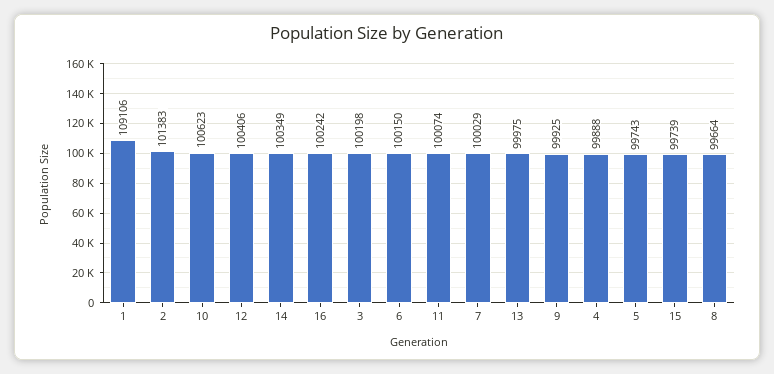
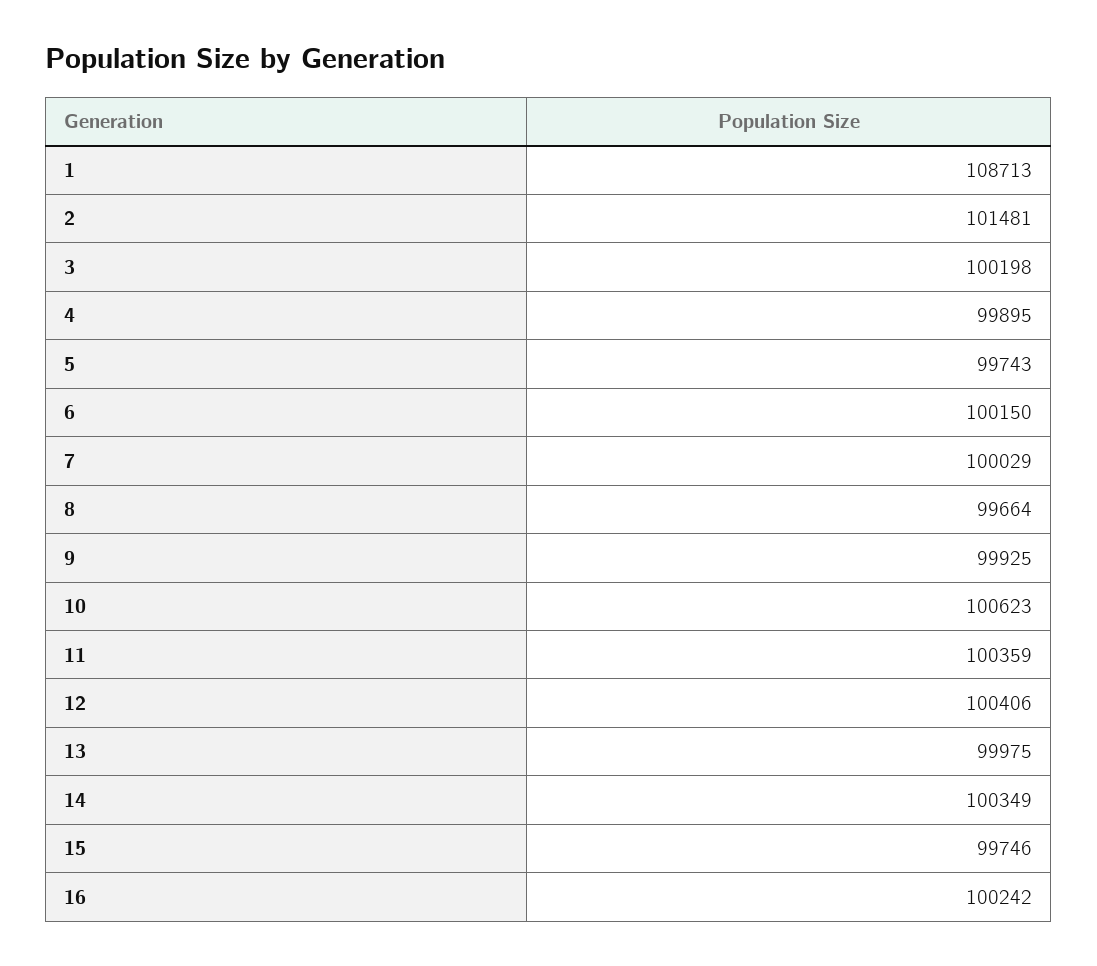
1: 109106 -> 108713
2: 101383 -> 101481
11: 100074 -> 100359
4: 99888 -> 99895
15: 99739 -> 99746

